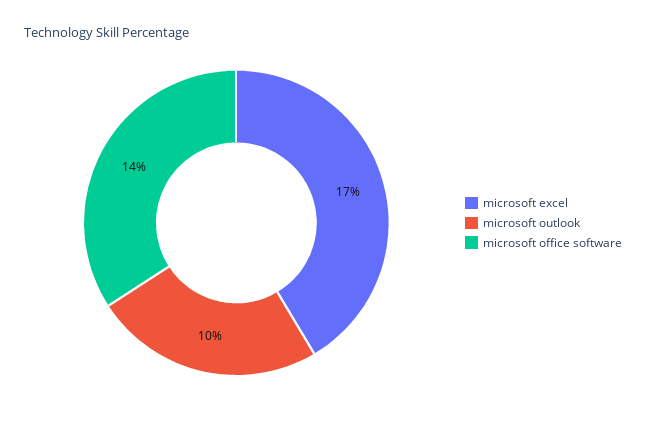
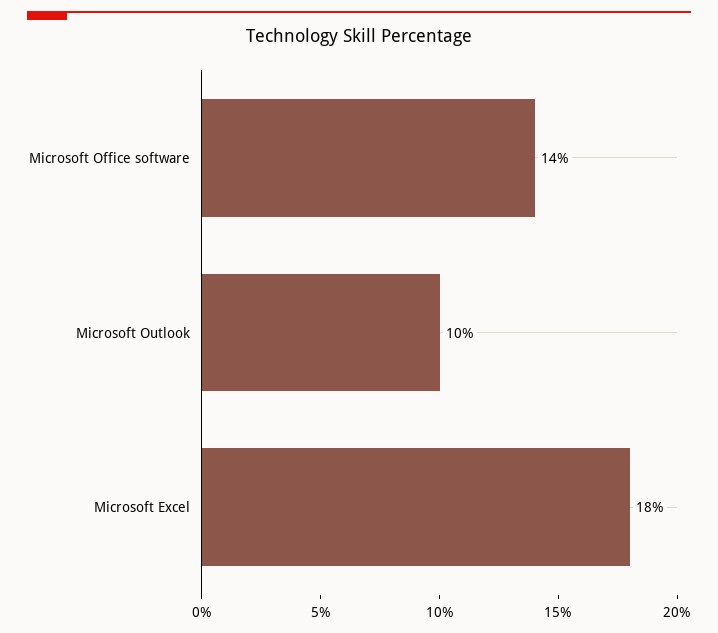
microsoft excel: 17 -> 18

